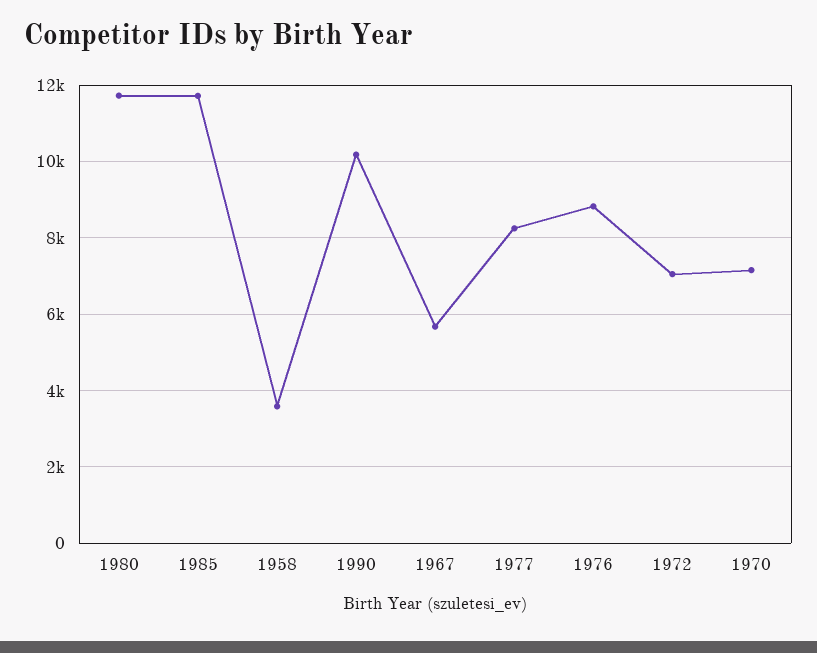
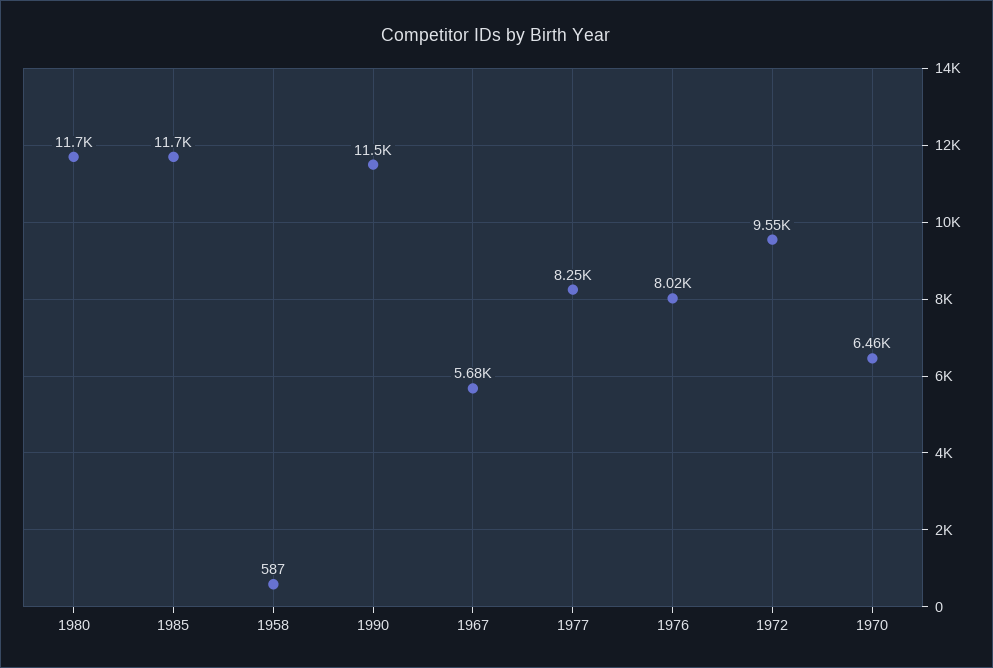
1958: 3600 -> 587
1990: 10200 -> 11500
1976: 8800 -> 8020
1972: 7000 -> 9550
1970: 7200 -> 6460

